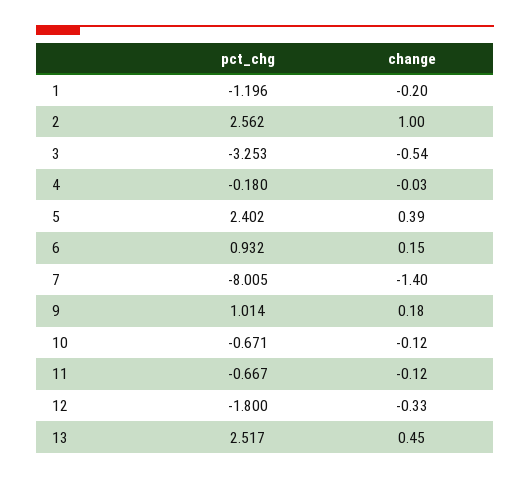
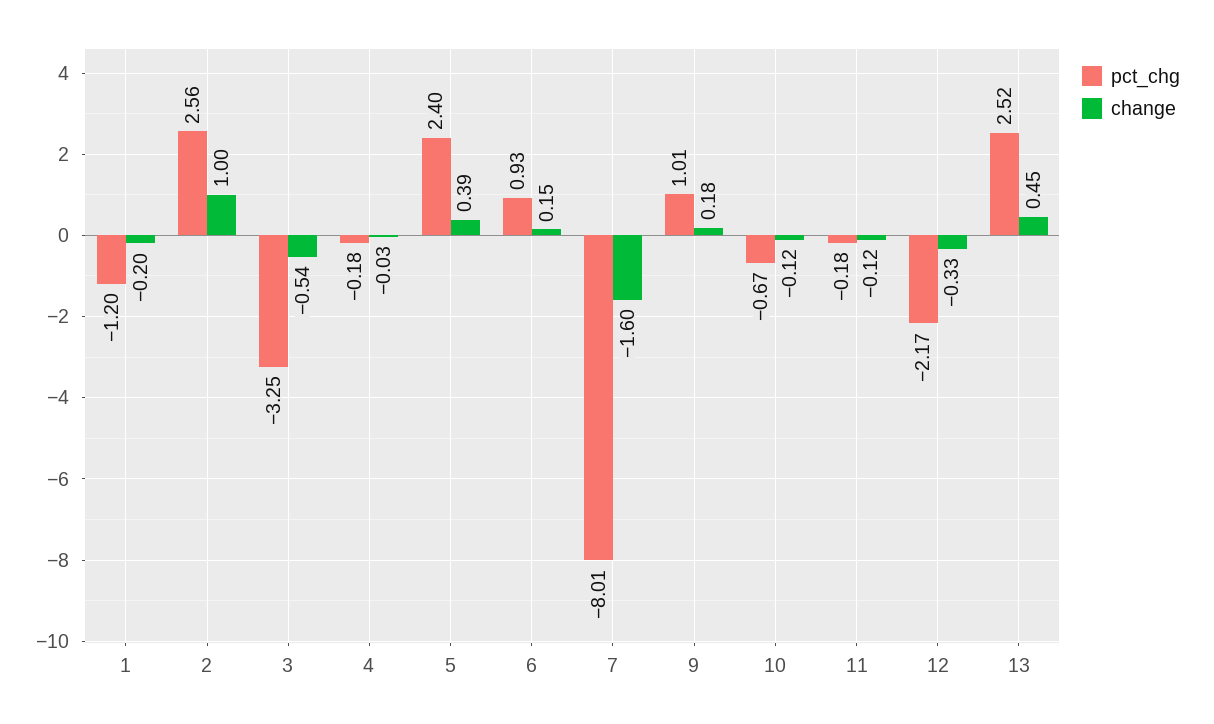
change, 7: -1.4 -> -1.6
pct_chg, 11: -0.667 -> -0.18
pct_chg, 12: -1.8 -> -2.17

